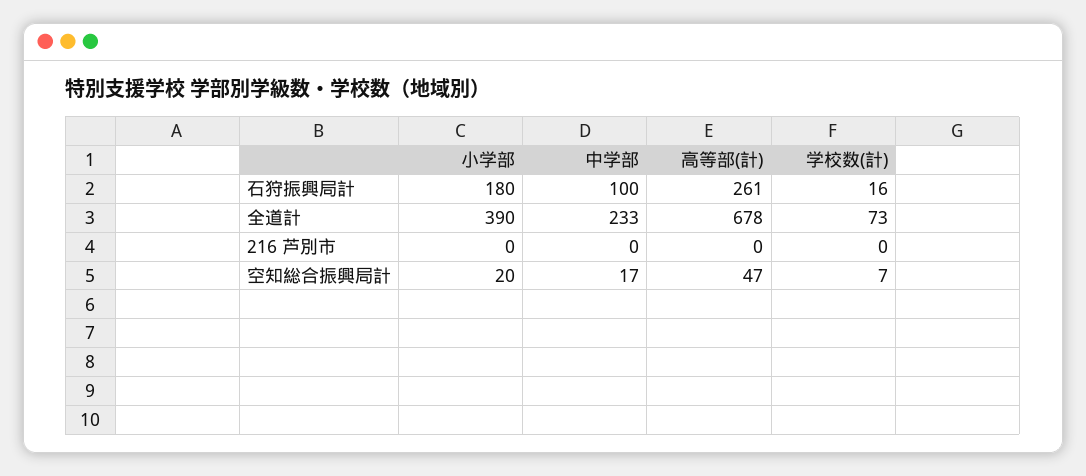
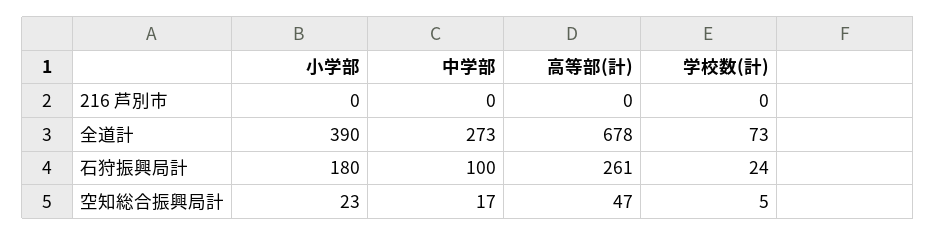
学校数(計), 石狩振興局計: 16 -> 24
中学部, 全道計: 233 -> 273
小学部, 空知総合振興局計: 20 -> 23
学校数(計), 空知総合振興局計: 7 -> 5

